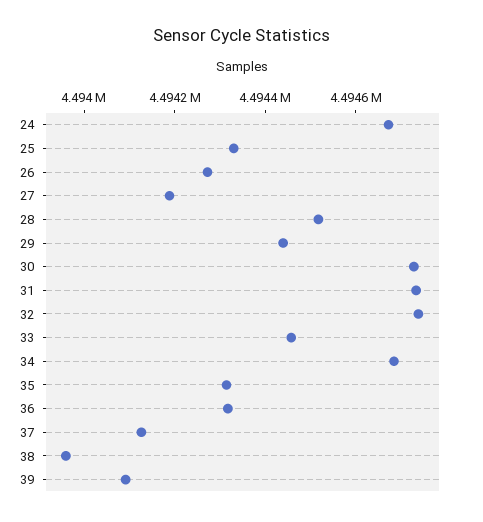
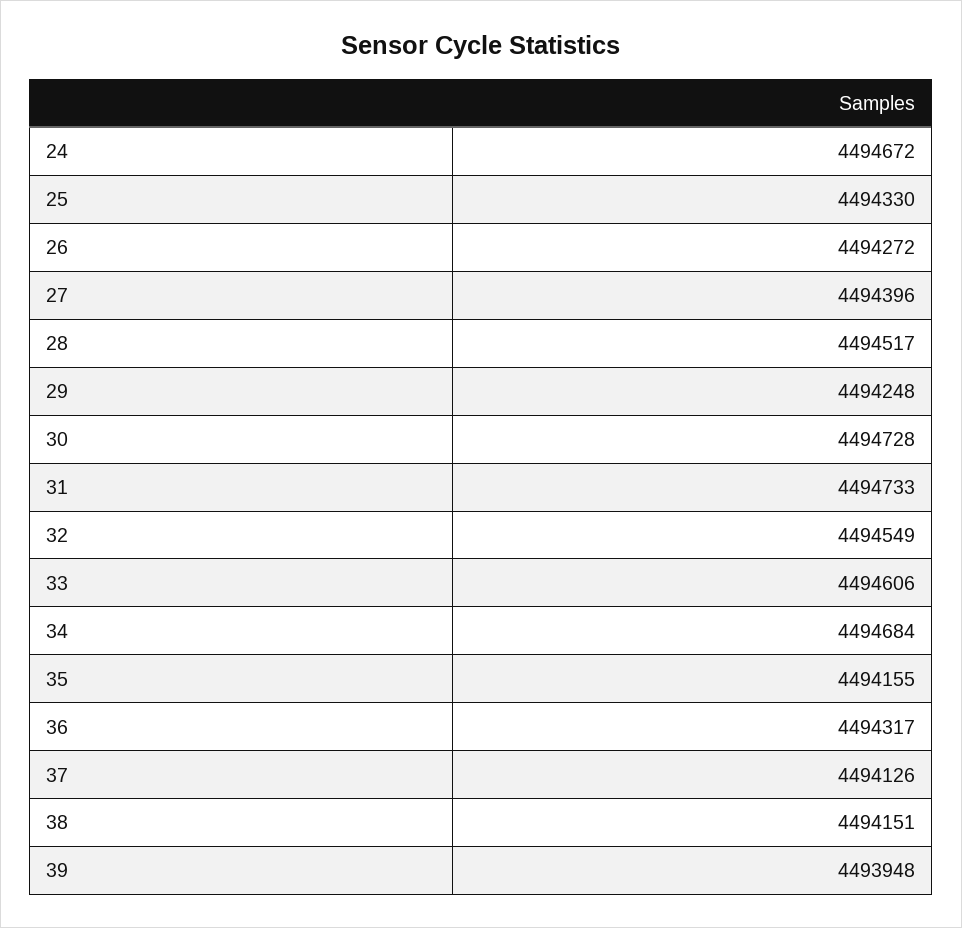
27: 4494200 -> 4494396
29: 4494450 -> 4494248
32: 4494750 -> 4494549
33: 4494450 -> 4494606
35: 4494300 -> 4494155
38: 4493950 -> 4494151
39: 4494100 -> 4493948

